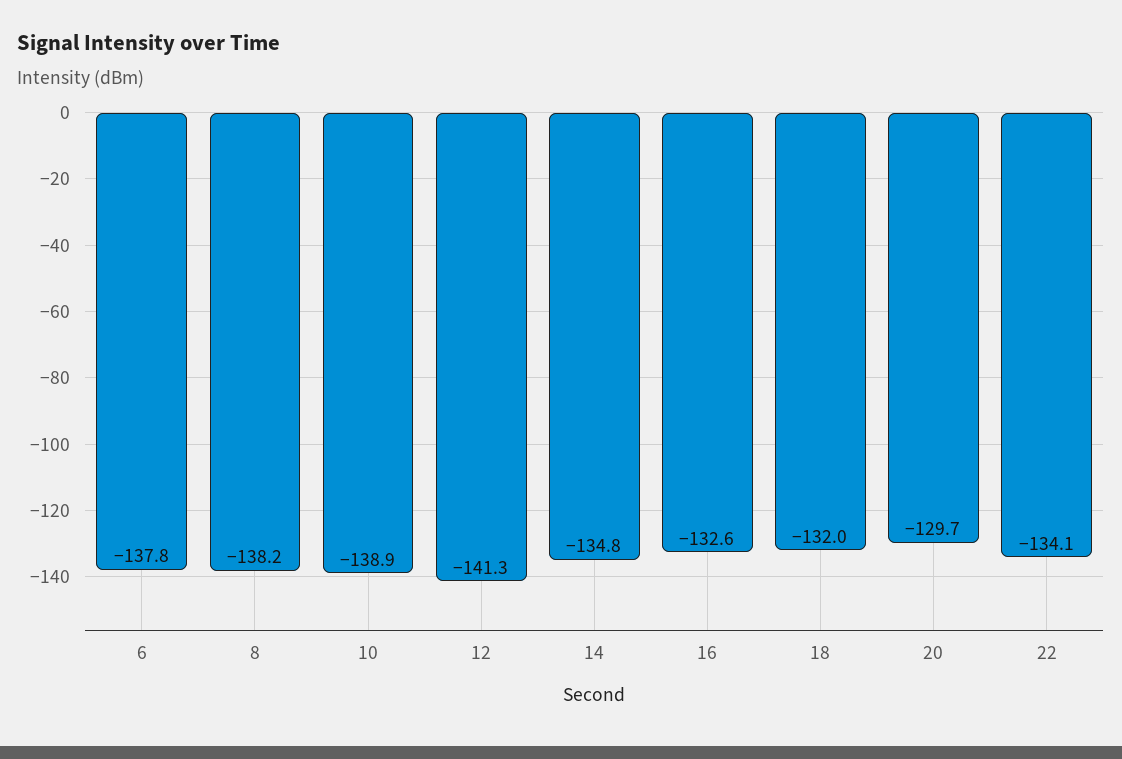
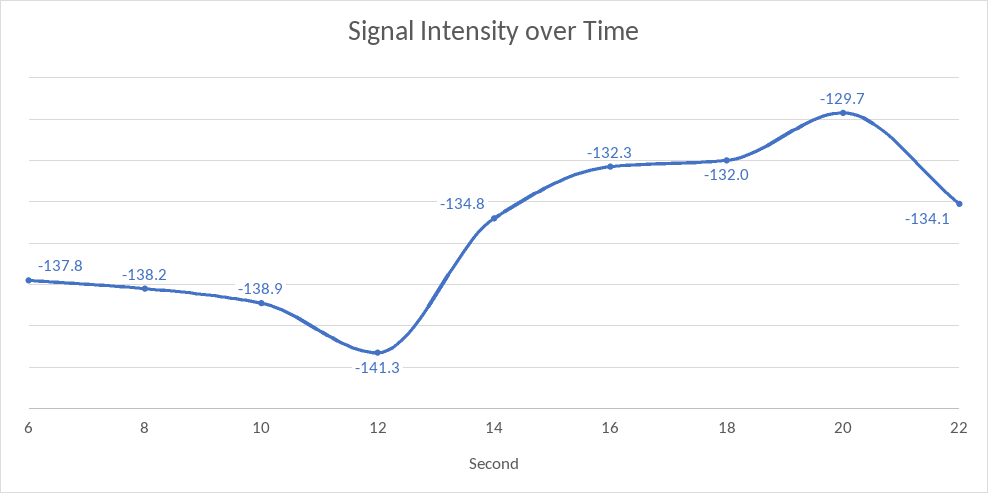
16: -132.6 -> -132.3

